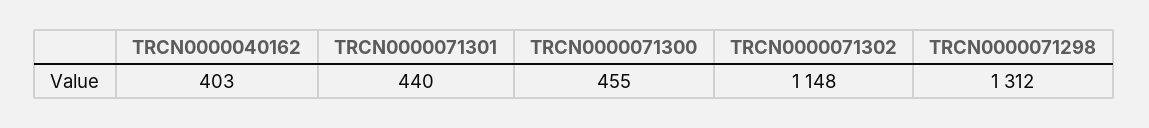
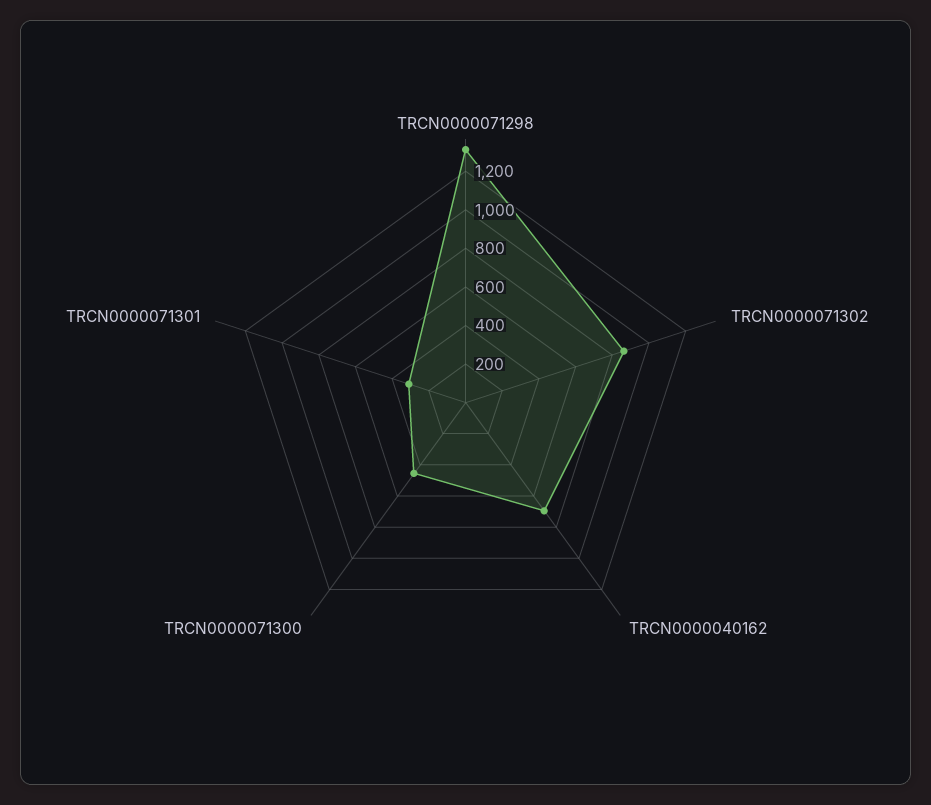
TRCN0000040162: 403 -> 700
TRCN0000071301: 440 -> 300
TRCN0000071302: 1148 -> 850

